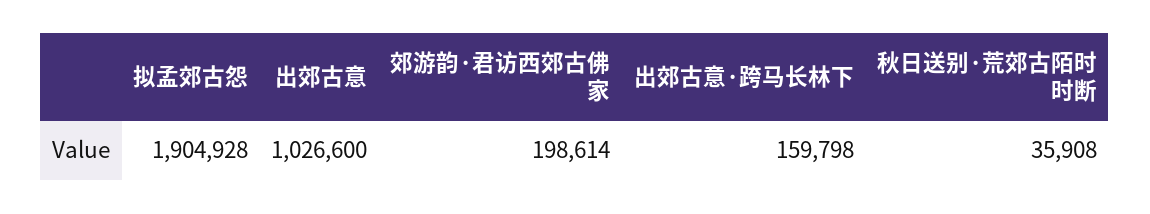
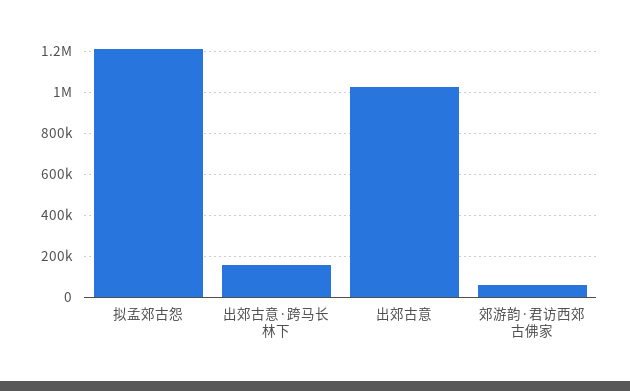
拟孟郊古怨: 1904928 -> 1200000
郊游韵·君访西郊古佛家: 198614 -> 50000
秋日送别·荒郊古陌时时断: 35908 -> none

